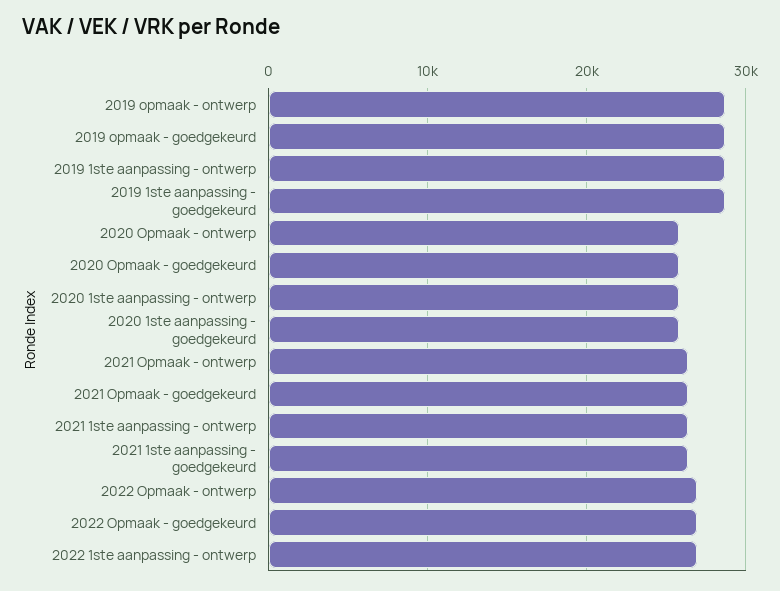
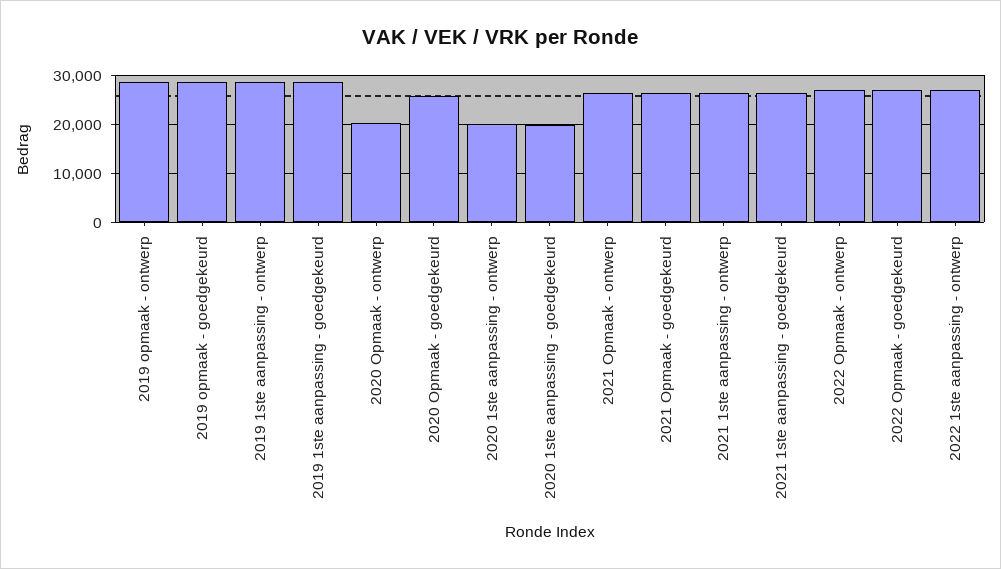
2020 Opmaak - ontwerp: 26000 -> 20000
2020 1ste aanpassing - ontwerp: 26000 -> 20000
2020 1ste aanpassing - goedgekeurd: 26000 -> 20000

